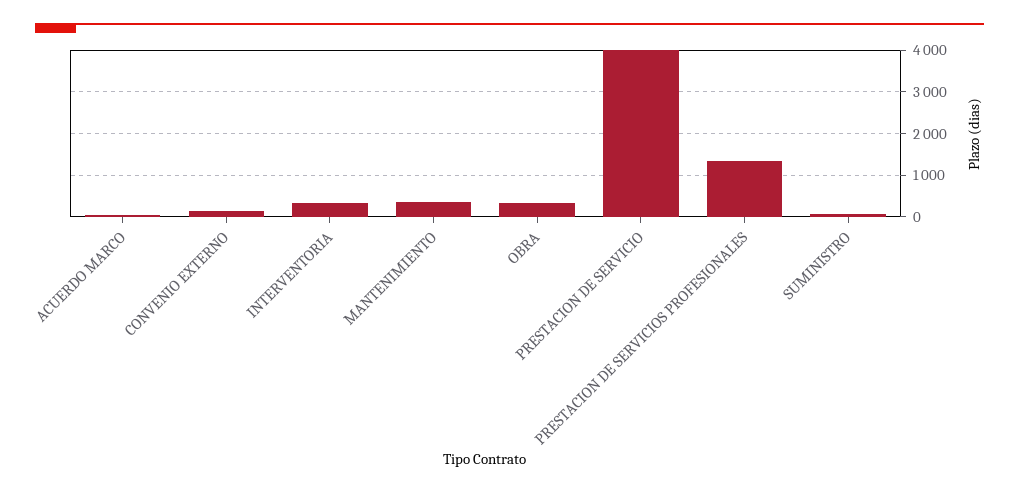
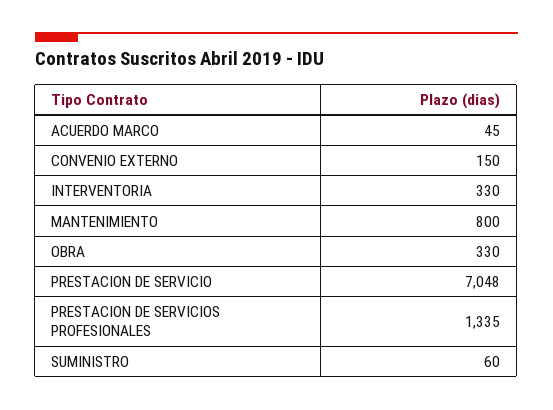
MANTENIMIENTO: 400 -> 800
PRESTACION DE SERVICIO: 4000 -> 7048

